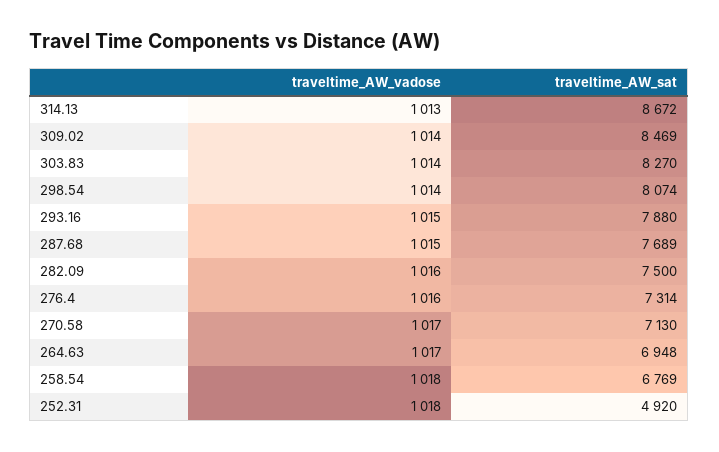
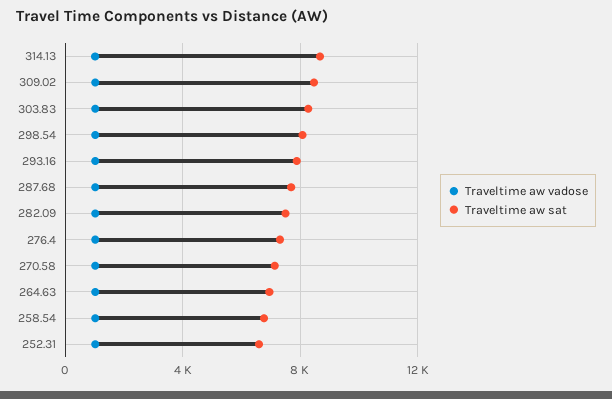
traveltime_AW_sat, 252.31: 4920 -> 6500

